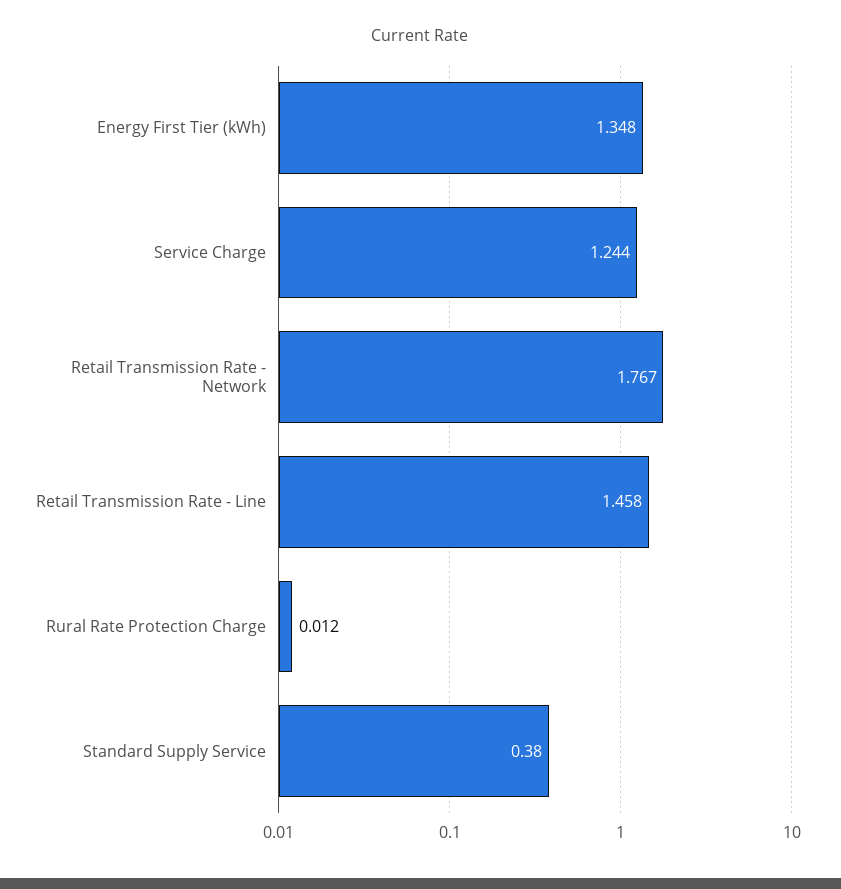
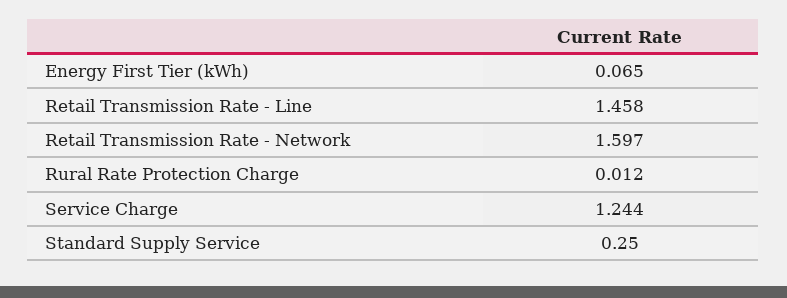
Energy First Tier (kWh): 1.348 -> 0.065
Retail Transmission Rate - Network: 1.767 -> 1.597
Standard Supply Service: 0.38 -> 0.25

